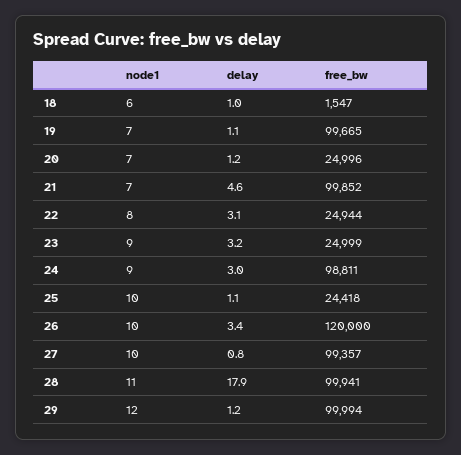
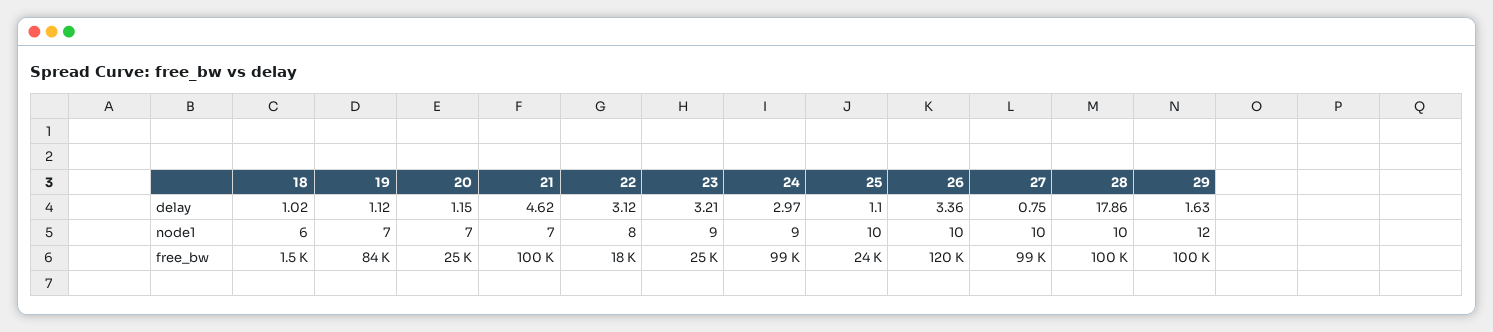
free_bw, 19: 99665 -> 84000
free_bw, 22: 24944 -> 18000
node1, 28: 11 -> 10
delay, 29: 1.2 -> 1.63

